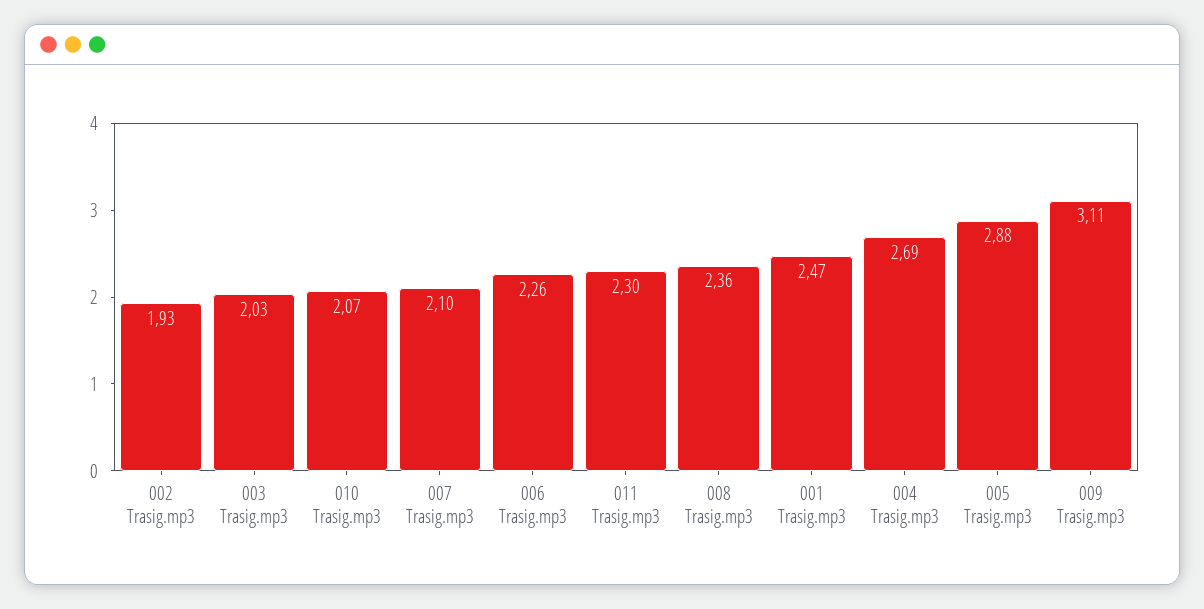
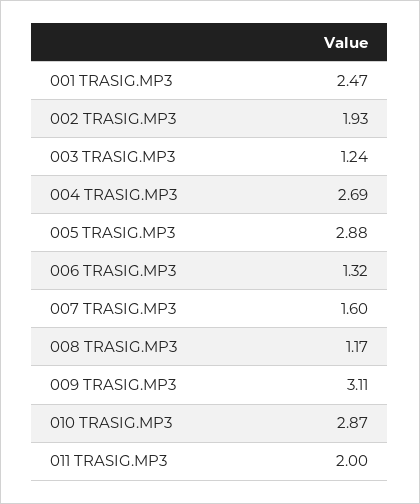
003 Trasig.mp3: 2.03 -> 1.24
010 Trasig.mp3: 2.07 -> 2.87
007 Trasig.mp3: 2.1 -> 1.6
006 Trasig.mp3: 2.26 -> 1.32
011 Trasig.mp3: 2.3 -> 2
008 Trasig.mp3: 2.36 -> 1.17

